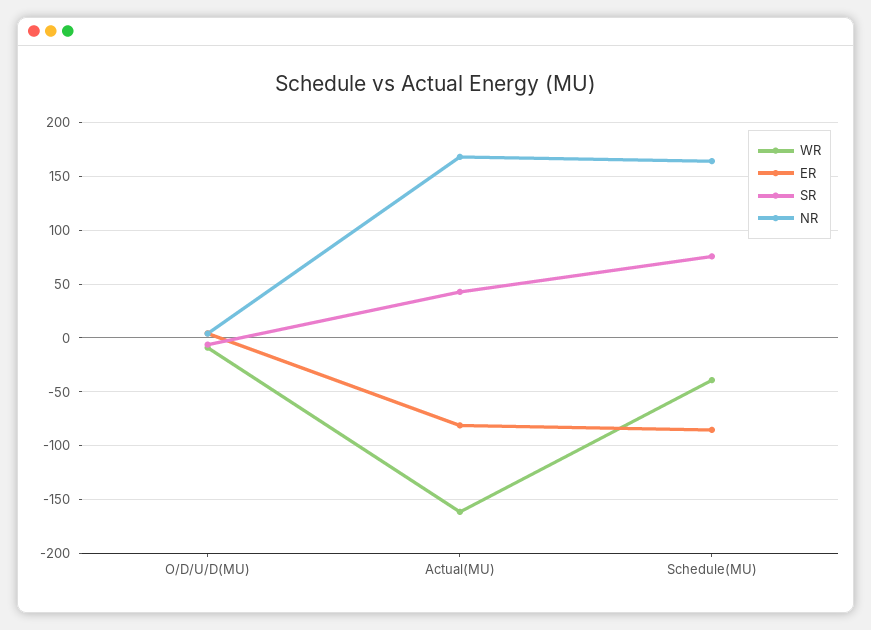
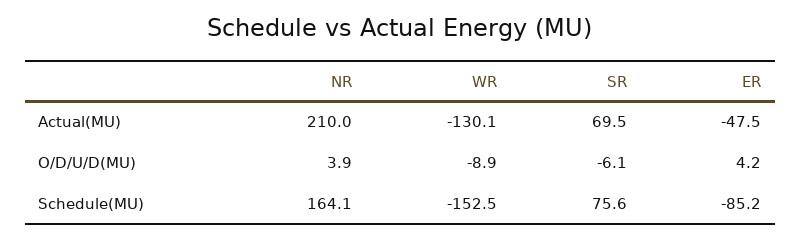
WR, Actual(MU): -160 -> -130.1
ER, Actual(MU): -80 -> -47.5
SR, Actual(MU): 40 -> 69.5
NR, Actual(MU): 170 -> 210
WR, Schedule(MU): -40 -> -152.5

